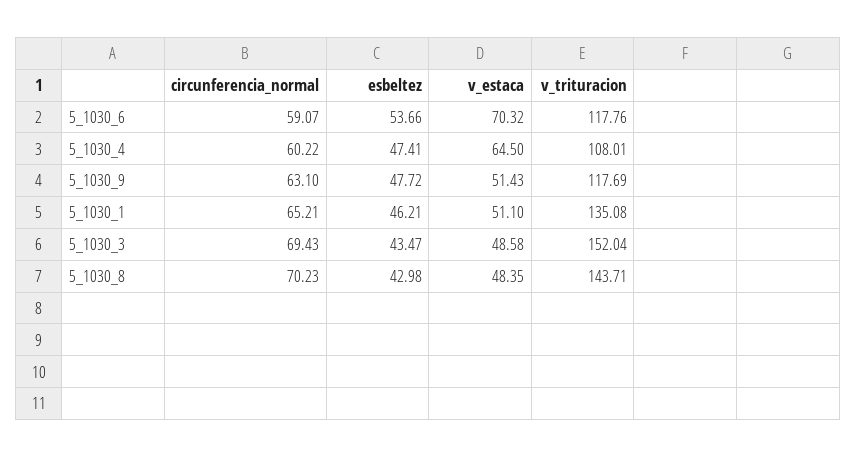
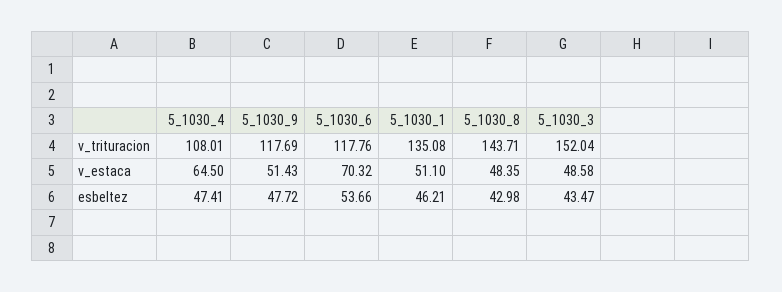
circunferencia_normal, 5_1030_6: 59.07 -> none
circunferencia_normal, 5_1030_4: 60.22 -> none
circunferencia_normal, 5_1030_9: 63.1 -> none
circunferencia_normal, 5_1030_1: 65.21 -> none
circunferencia_normal, 5_1030_3: 69.43 -> none
circunferencia_normal, 5_1030_8: 70.23 -> none

